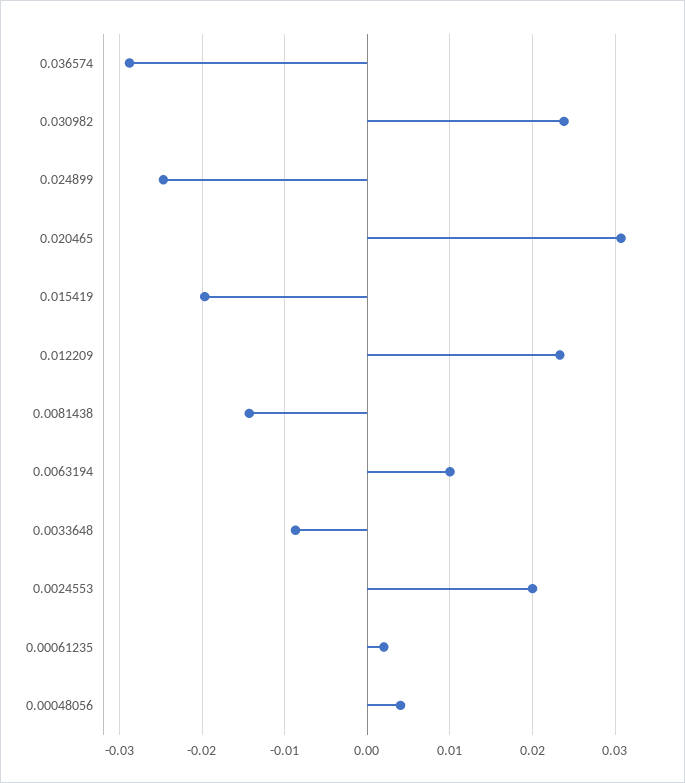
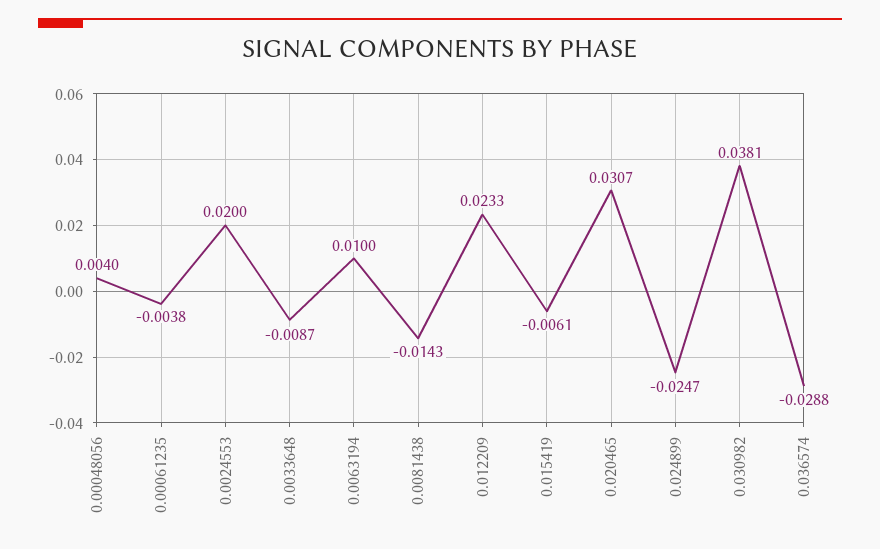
0.030982: 0.024 -> 0.0381
0.015419: -0.02 -> -0.0061
0.00061235: 0.002 -> -0.0038

